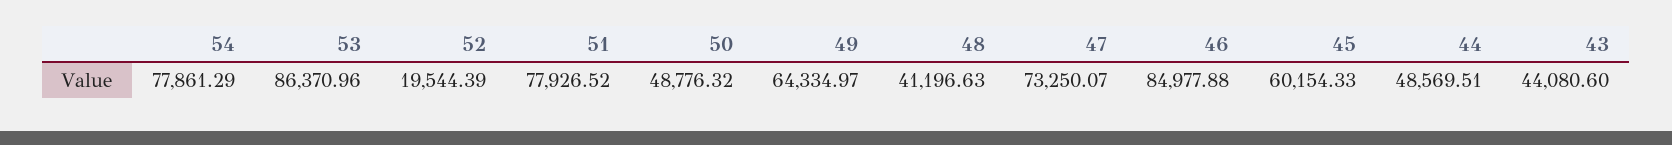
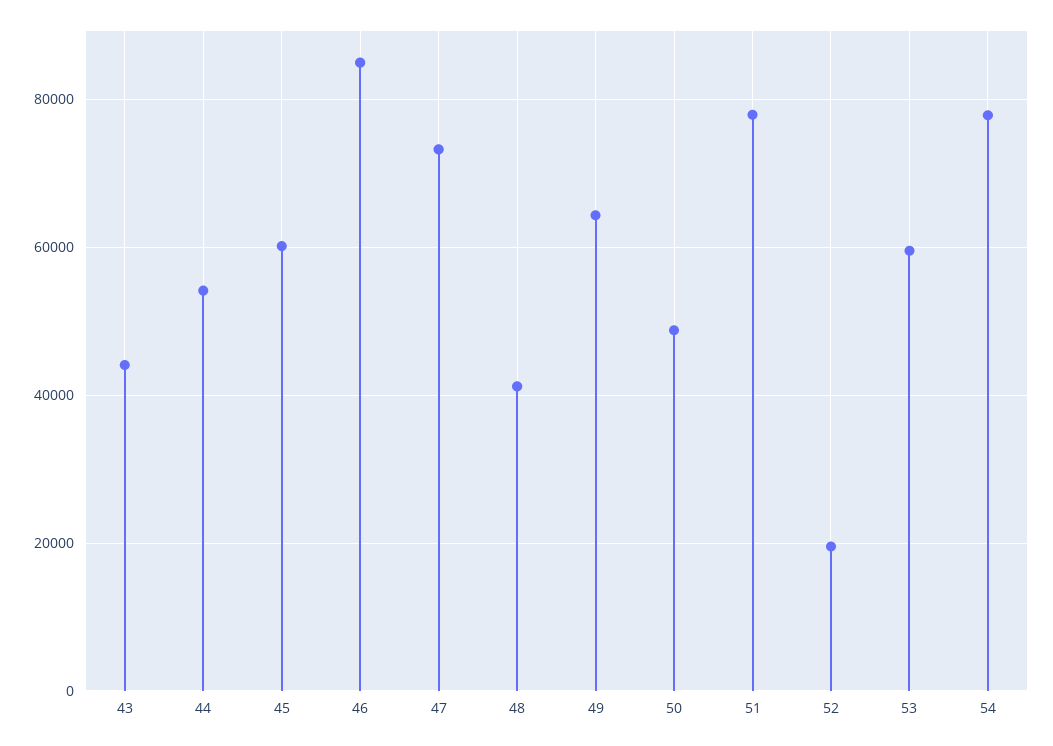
53: 86370.96 -> 60000
44: 48569.51 -> 54000

